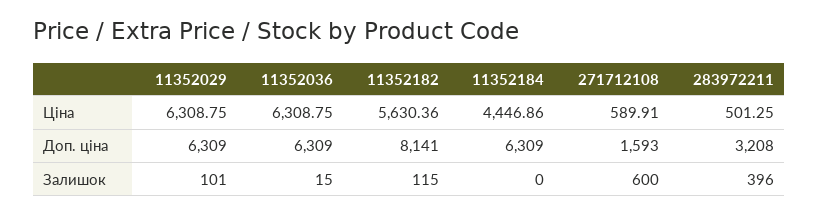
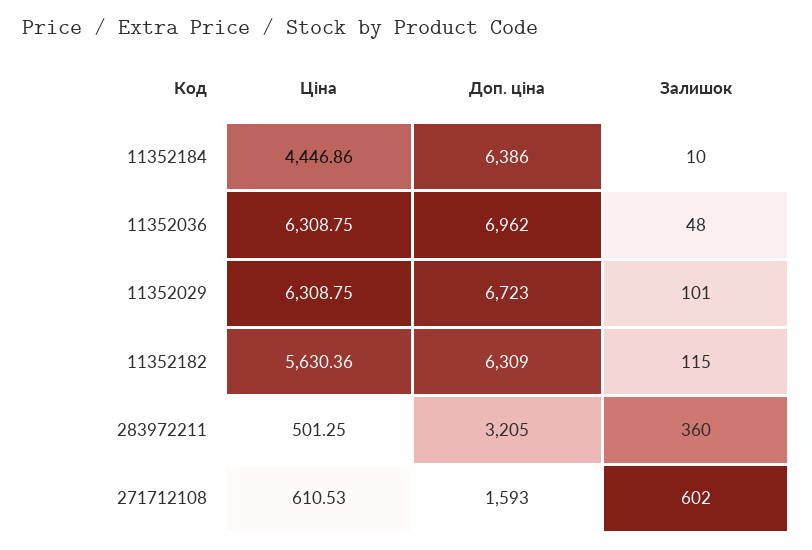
271712108, Ціна: 589.91 -> 610.53
11352029, Доп. ціна: 6309 -> 6723
11352036, Доп. ціна: 6309 -> 6962
11352182, Доп. ціна: 8141 -> 6309
11352184, Доп. ціна: 6309 -> 6386
283972211, Доп. ціна: 3208 -> 3205
11352036, Залишок: 15 -> 48
11352184, Залишок: 0 -> 10
271712108, Залишок: 600 -> 602
283972211, Залишок: 396 -> 360

